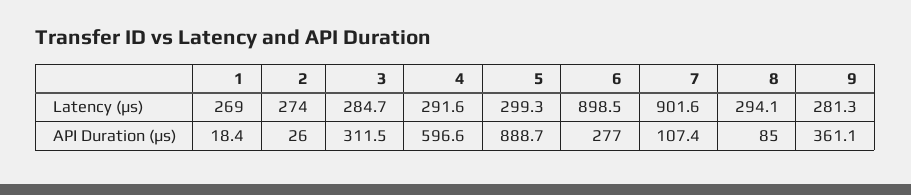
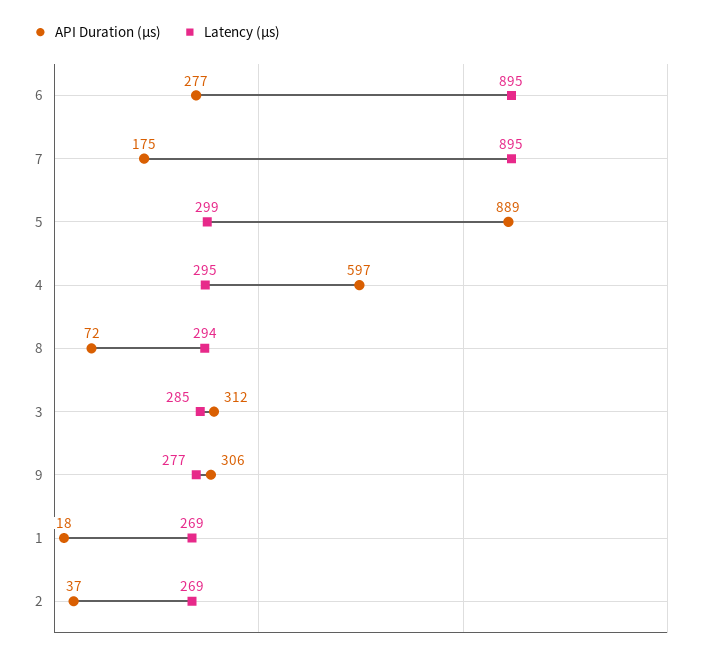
Latency (μs), 2: 274 -> 269
Latency (μs), 4: 291.6 -> 295
Latency (μs), 6: 898.5 -> 895
Latency (μs), 7: 901.6 -> 895
Latency (μs), 9: 281.3 -> 277
API Duration (μs), 2: 26 -> 37
API Duration (μs), 7: 107.4 -> 175
API Duration (μs), 8: 85 -> 72
API Duration (μs), 9: 361.1 -> 306

